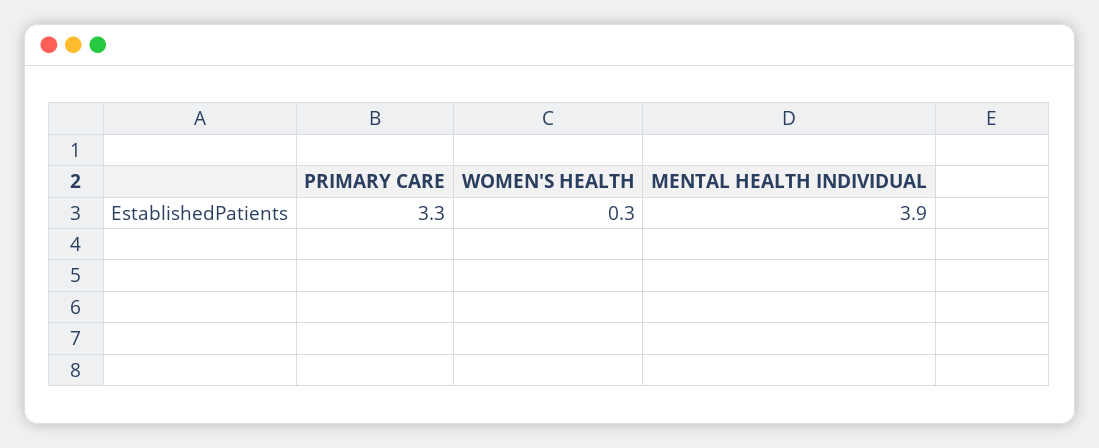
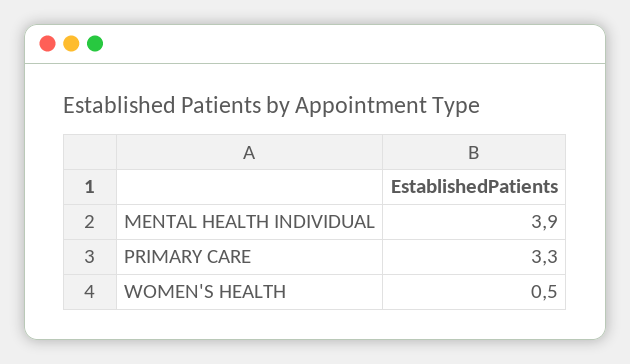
WOMEN'S HEALTH: 0.3 -> 0.5

